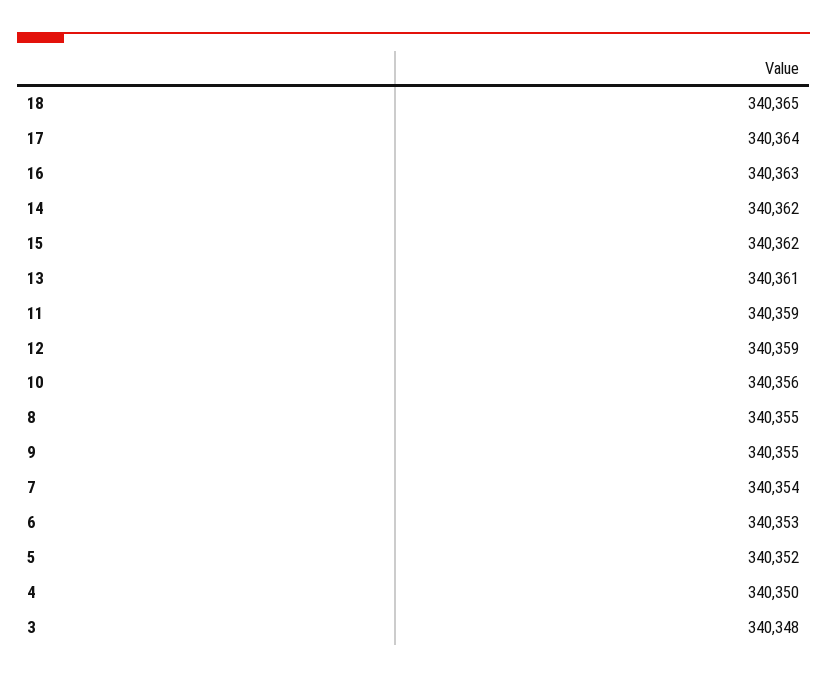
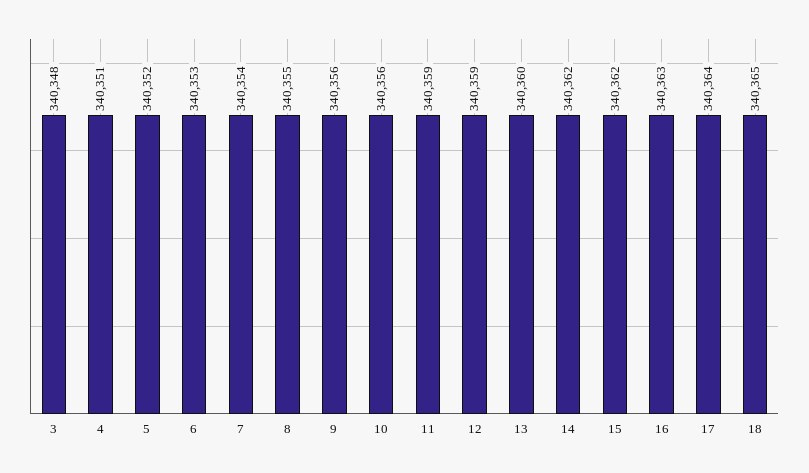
13: 340361 -> 340360
9: 340355 -> 340356
4: 340350 -> 340351

